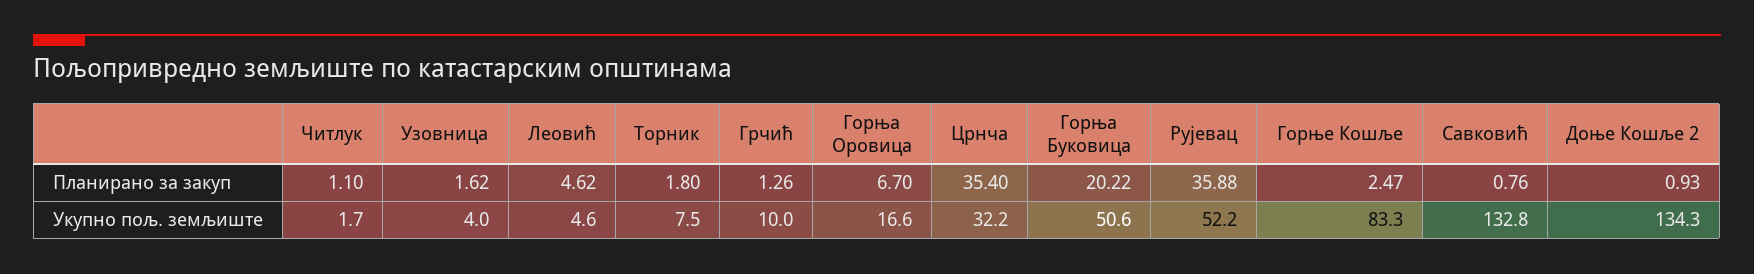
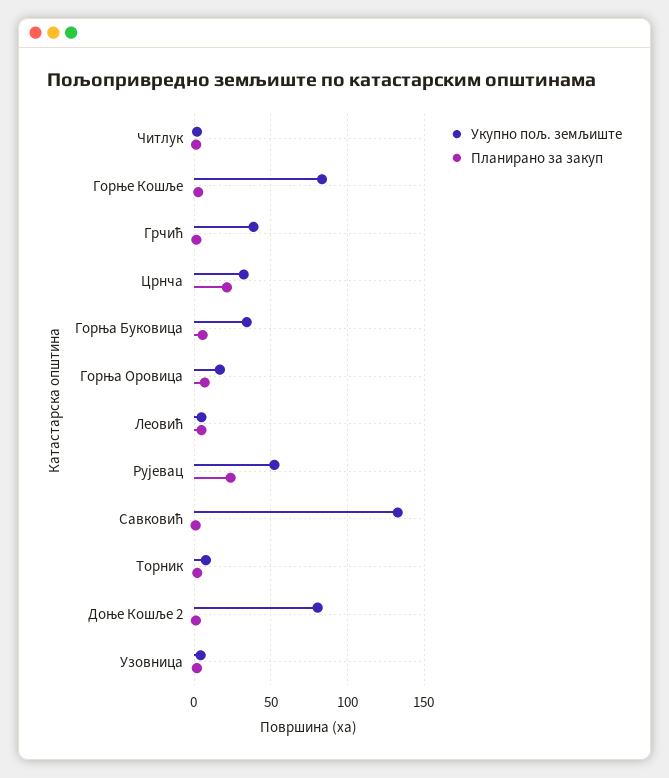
Планирано за закуп, Црнча: 35.4 -> 20
Планирано за закуп, Горња Буковица: 20.22 -> 5
Планирано за закуп, Рујевац: 35.88 -> 25
Укупно пољ. земљиште, Грчић: 10 -> 40
Укупно пољ. земљиште, Горња Буковица: 50.6 -> 35
Укупно пољ. земљиште, Доње Кошље 2: 134.3 -> 80

